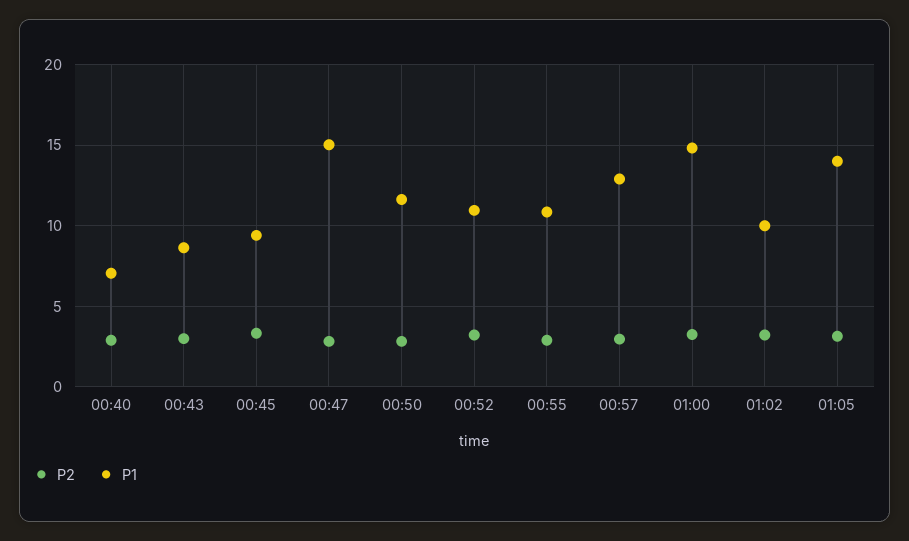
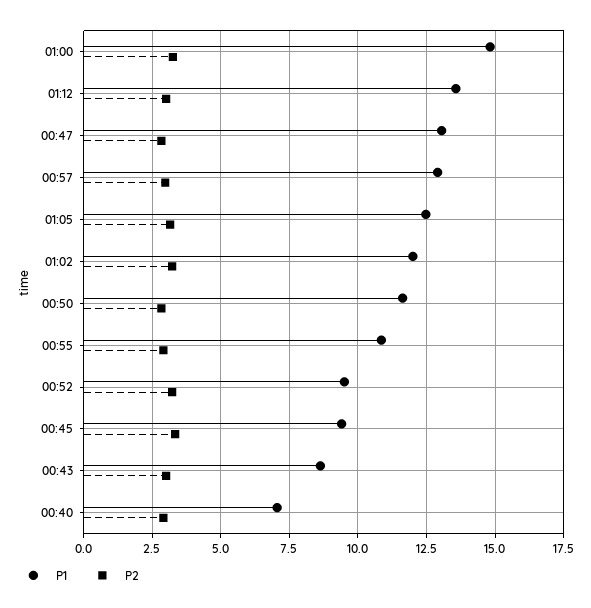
P1, 00:47: 15 -> 13
P1, 00:52: 11 -> 9.5
P1, 01:02: 10 -> 12
P1, 01:05: 14 -> 12.5
P1, 01:12: none -> 13.5
P2, 01:12: none -> 3

